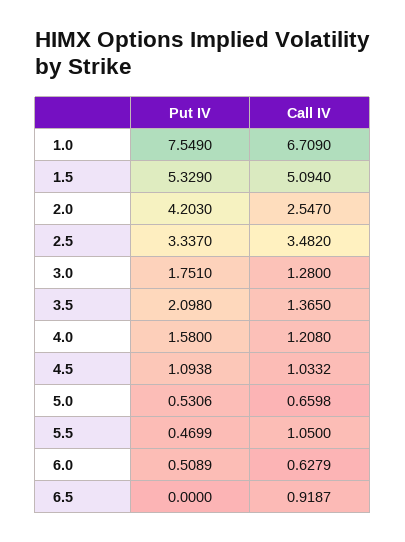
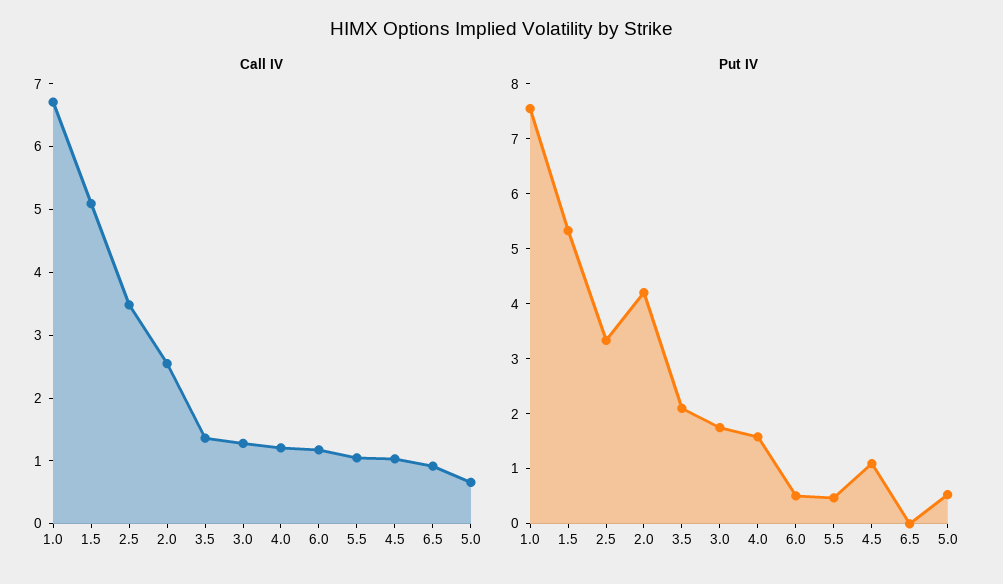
Call IV, 6.0: 0.6279 -> 1.2

